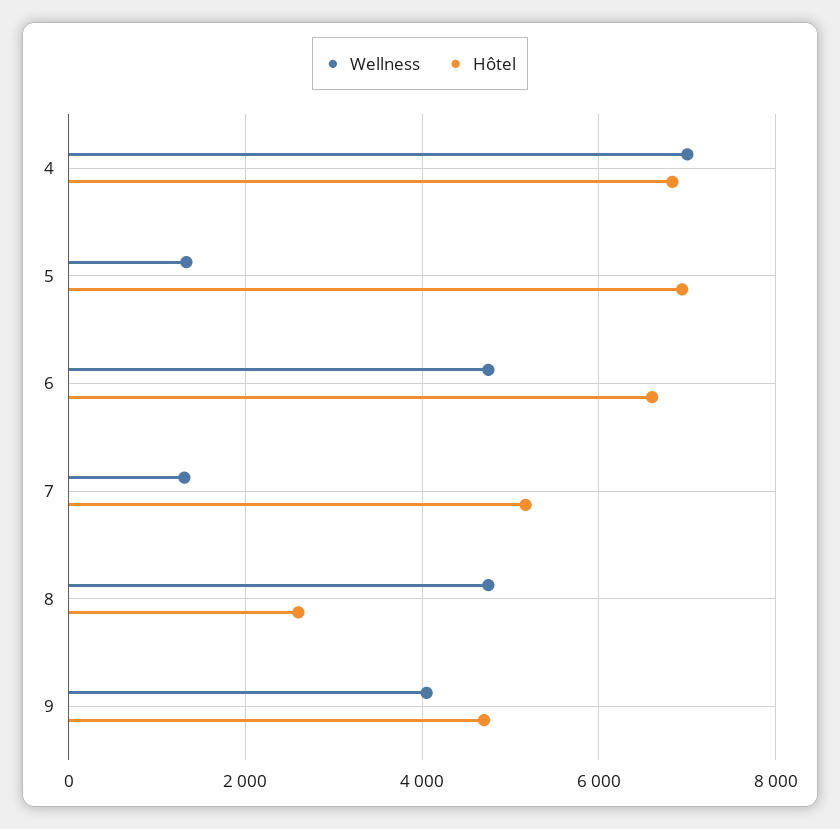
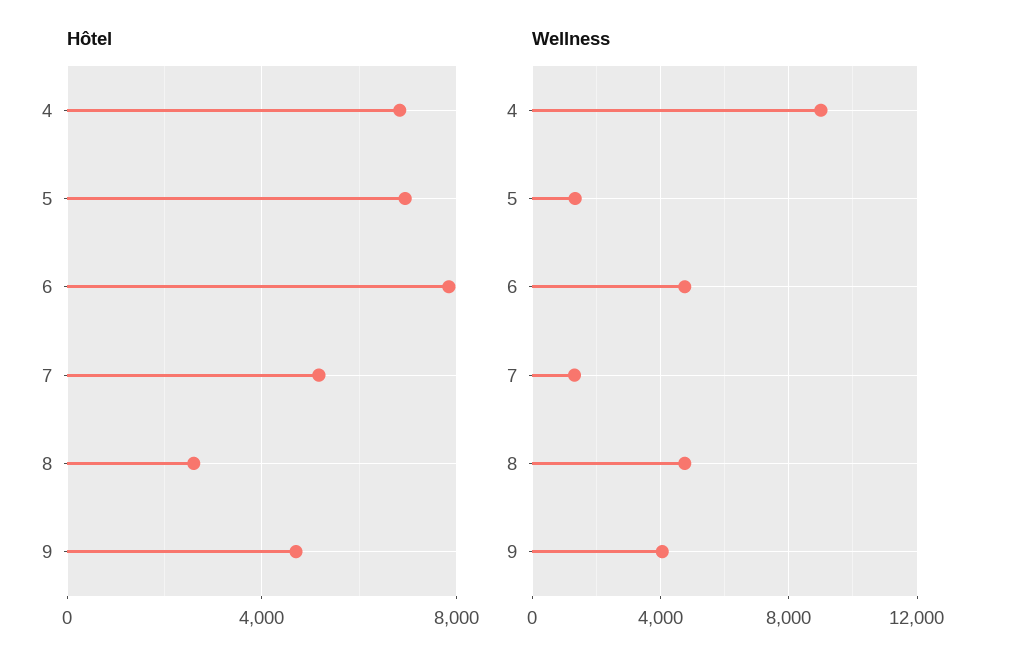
Wellness, 4: 7000 -> 9000
Hôtel, 6: 6600 -> 8000

